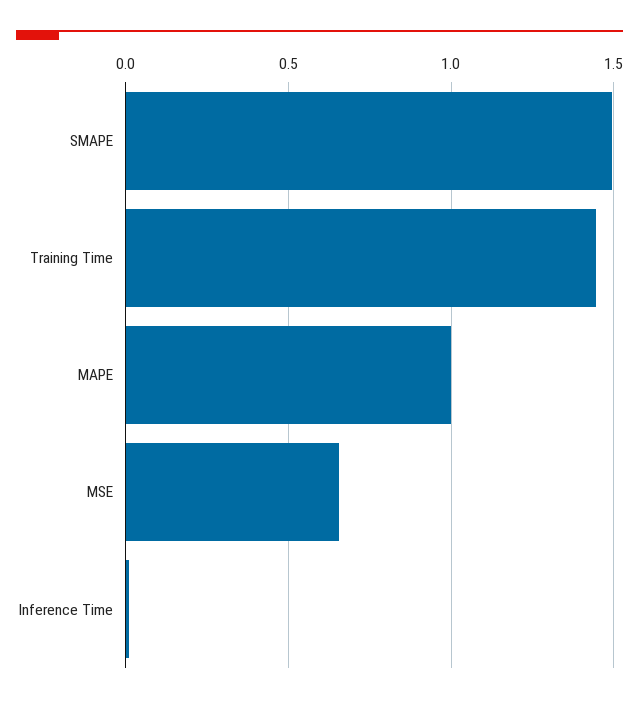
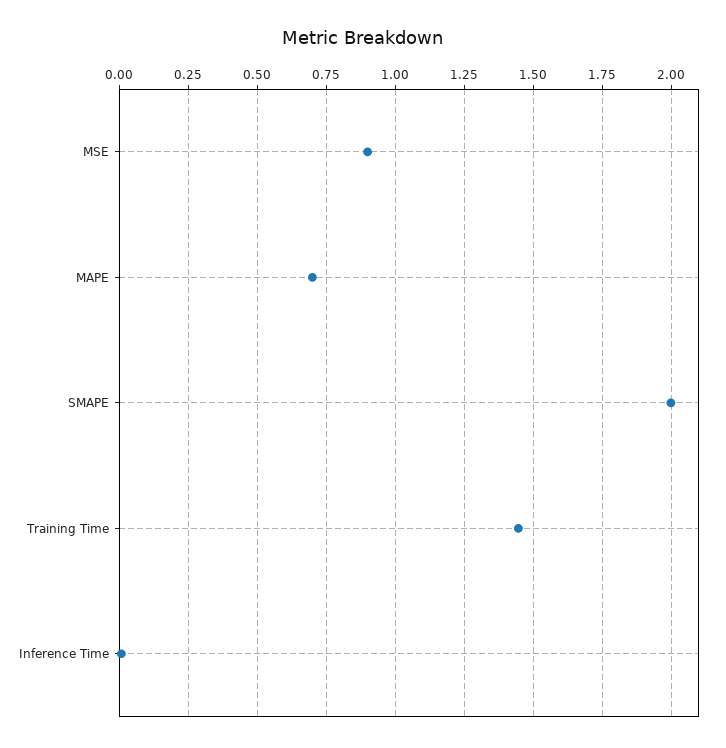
SMAPE: 1.5 -> 2
MAPE: 1 -> 0.7
MSE: 0.65 -> 0.9

